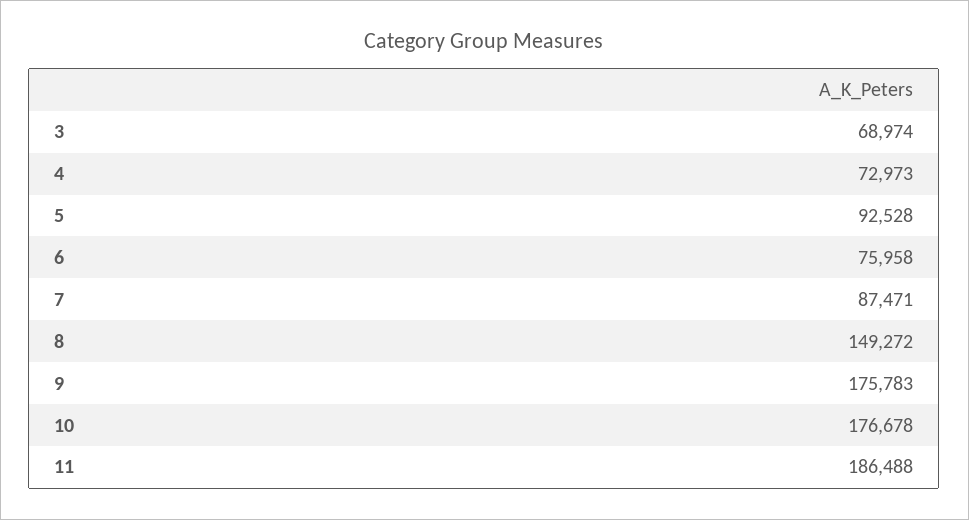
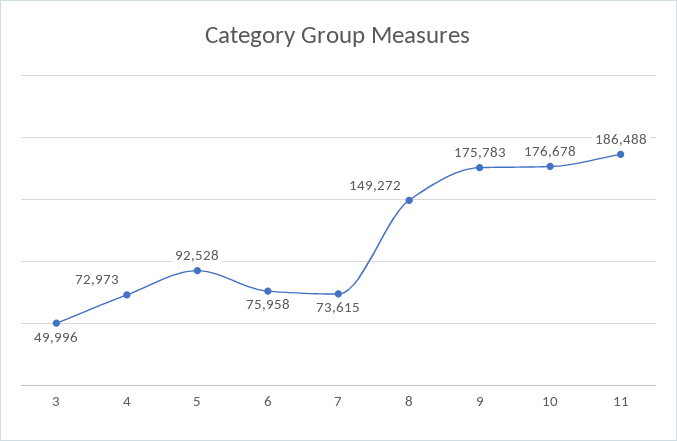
3: 68974 -> 49996
7: 87471 -> 73615

